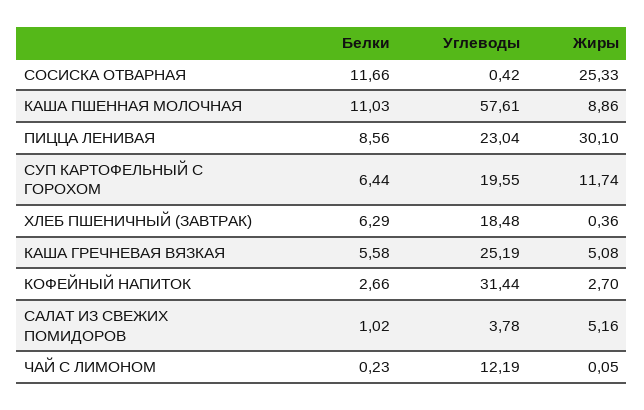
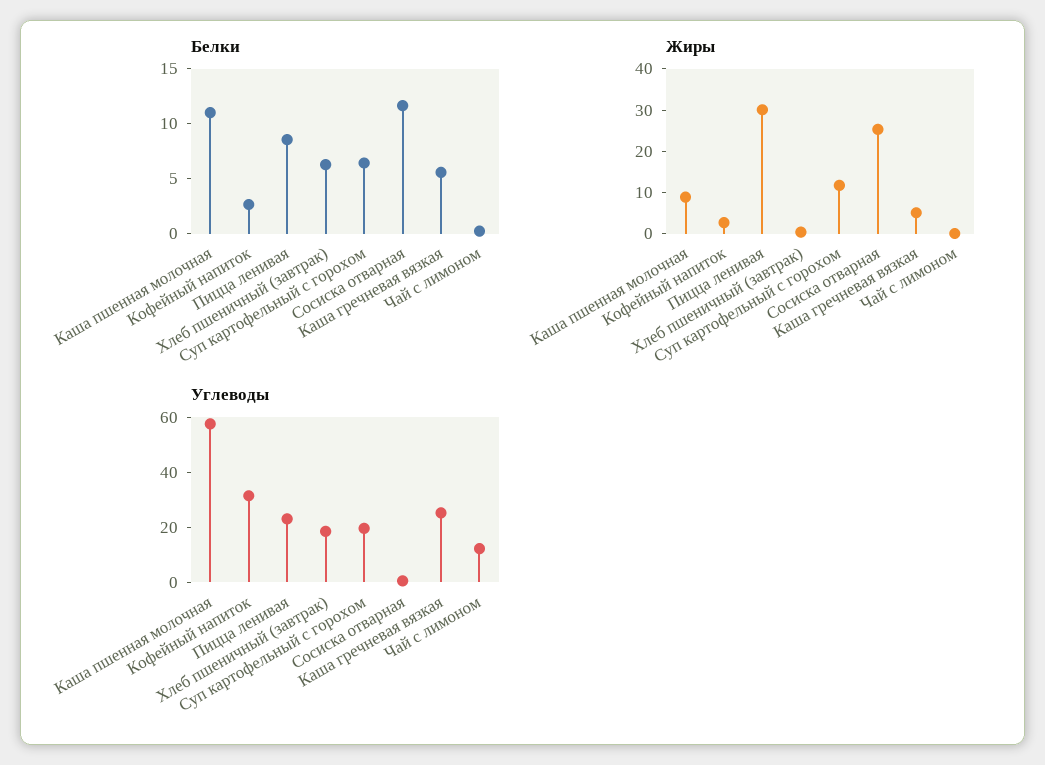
Белки, САЛАТ ИЗ СВЕЖИХ ПОМИДОРОВ: 1.02 -> none
Углеводы, САЛАТ ИЗ СВЕЖИХ ПОМИДОРОВ: 3.78 -> none
Жиры, САЛАТ ИЗ СВЕЖИХ ПОМИДОРОВ: 5.16 -> none

